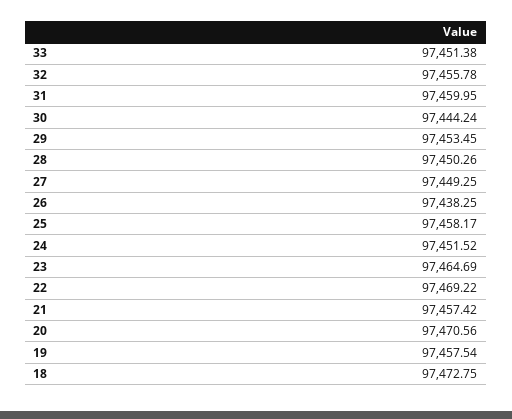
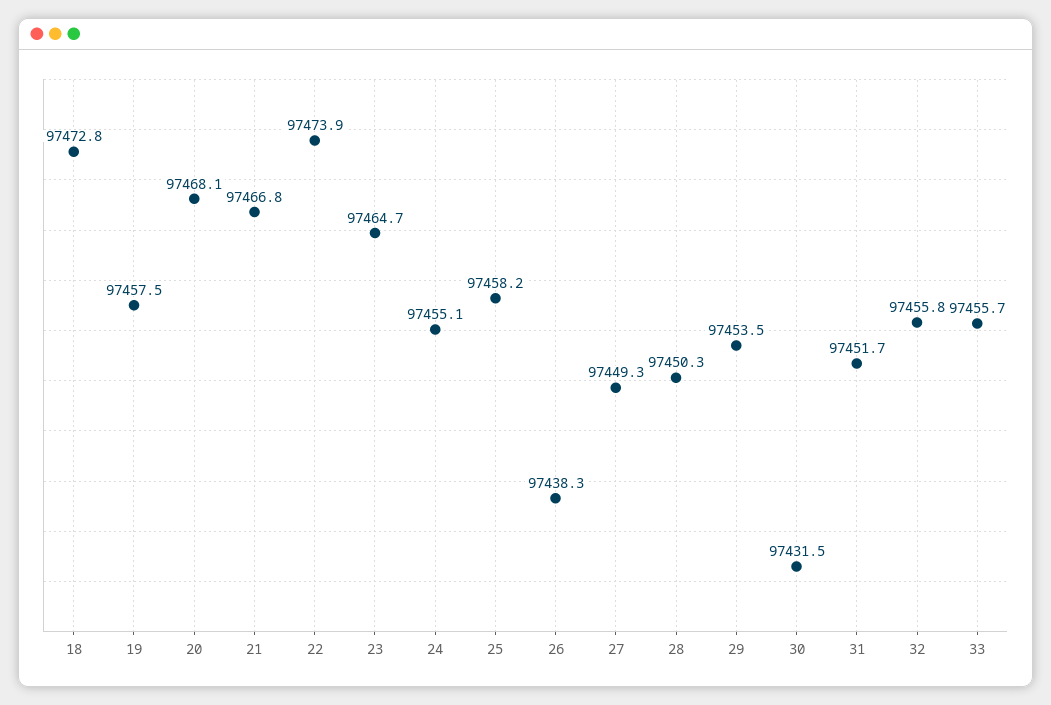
33: 97451.38 -> 97455.7
31: 97459.95 -> 97451.7
30: 97444.24 -> 97431.5
24: 97451.52 -> 97455.1
22: 97469.22 -> 97473.9
21: 97457.42 -> 97466.8
20: 97470.56 -> 97468.1

